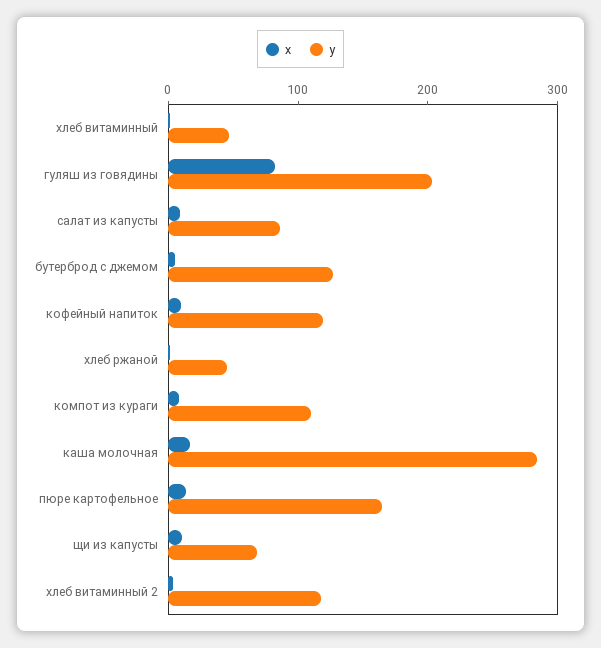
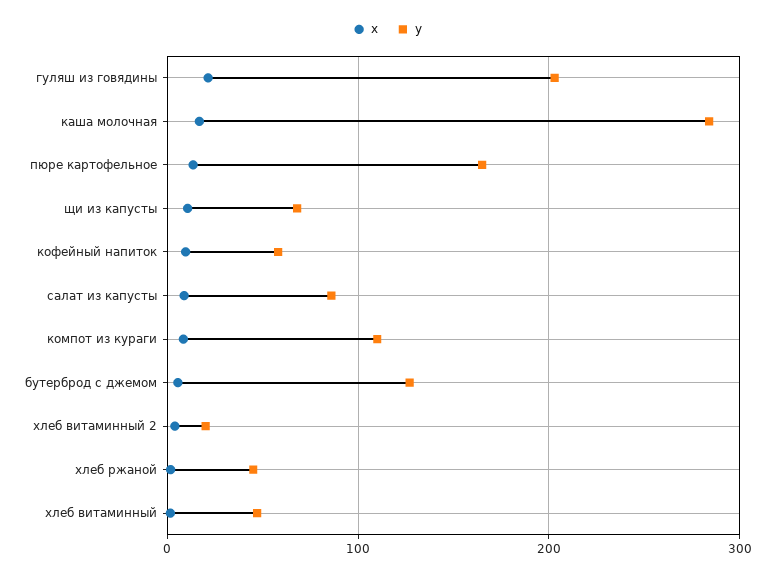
x, гуляш из говядины: 80 -> 20
y, кофейный напиток: 120 -> 60
y, хлеб витаминный 2: 120 -> 20

